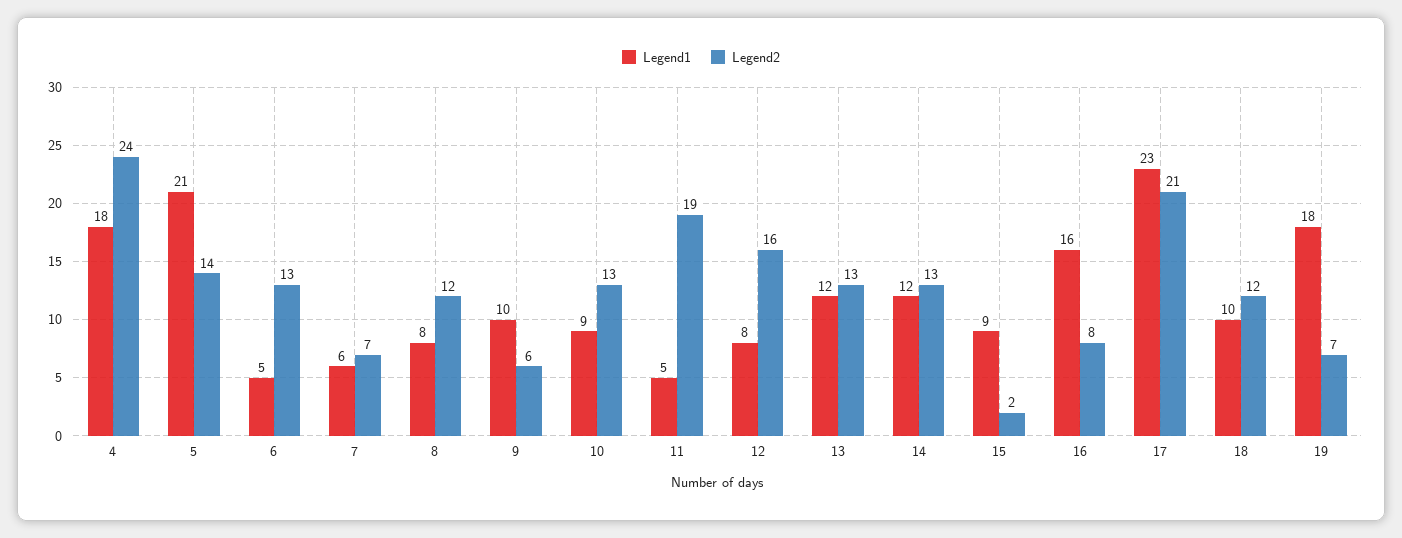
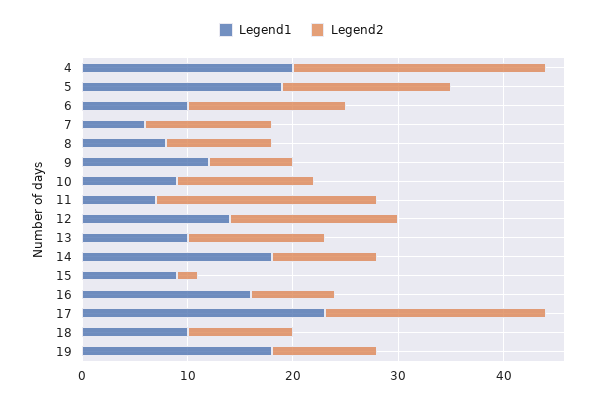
Legend1, 4: 18 -> 20
Legend1, 5: 21 -> 19
Legend2, 5: 14 -> 16
Legend1, 6: 5 -> 10
Legend2, 6: 13 -> 15
Legend2, 7: 7 -> 12
Legend2, 8: 12 -> 10
Legend1, 9: 10 -> 12
Legend2, 9: 6 -> 8
Legend1, 11: 5 -> 7
Legend2, 11: 19 -> 21
Legend1, 12: 8 -> 14
Legend1, 13: 12 -> 10
Legend1, 14: 12 -> 18
Legend2, 14: 13 -> 10
Legend2, 18: 12 -> 10
Legend2, 19: 7 -> 10

